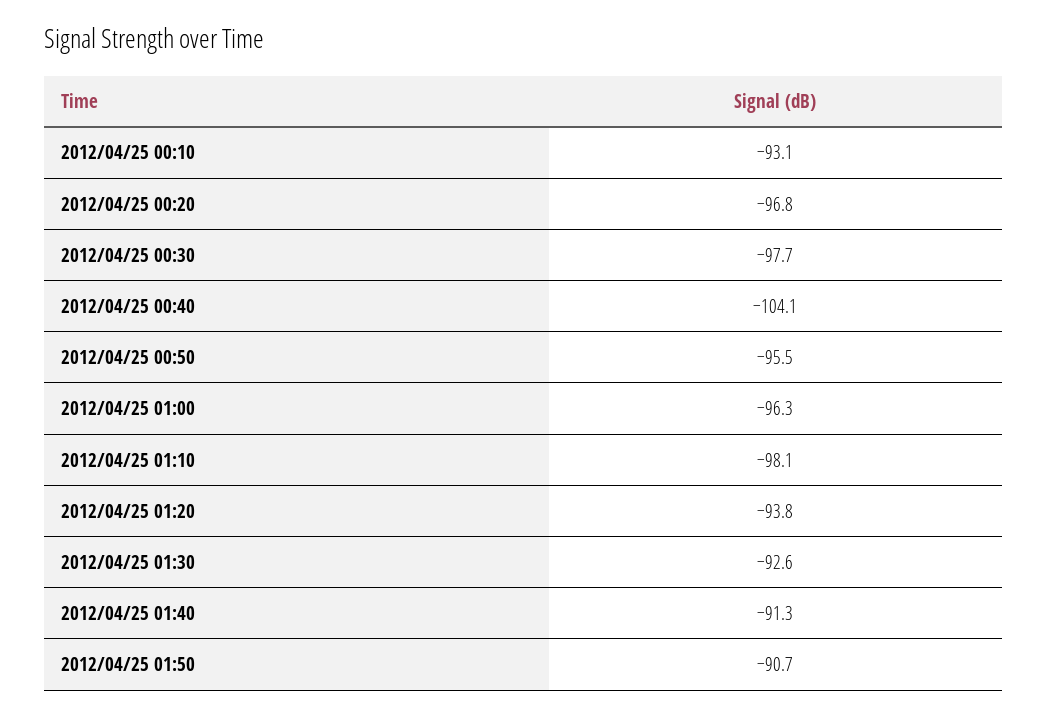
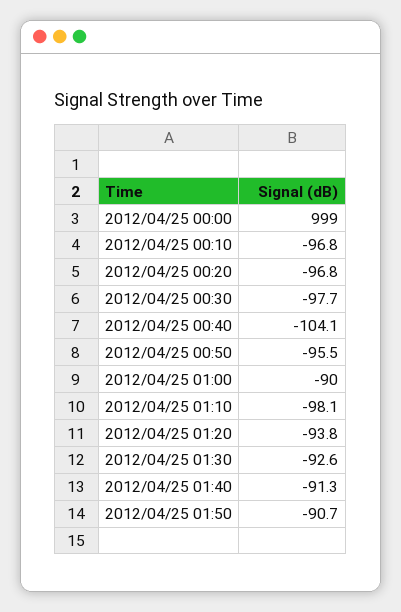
2012/04/25 00:10: -93.1 -> -96.8
2012/04/25 01:00: -96.3 -> -90
2012/04/25 00:00: none -> 999

